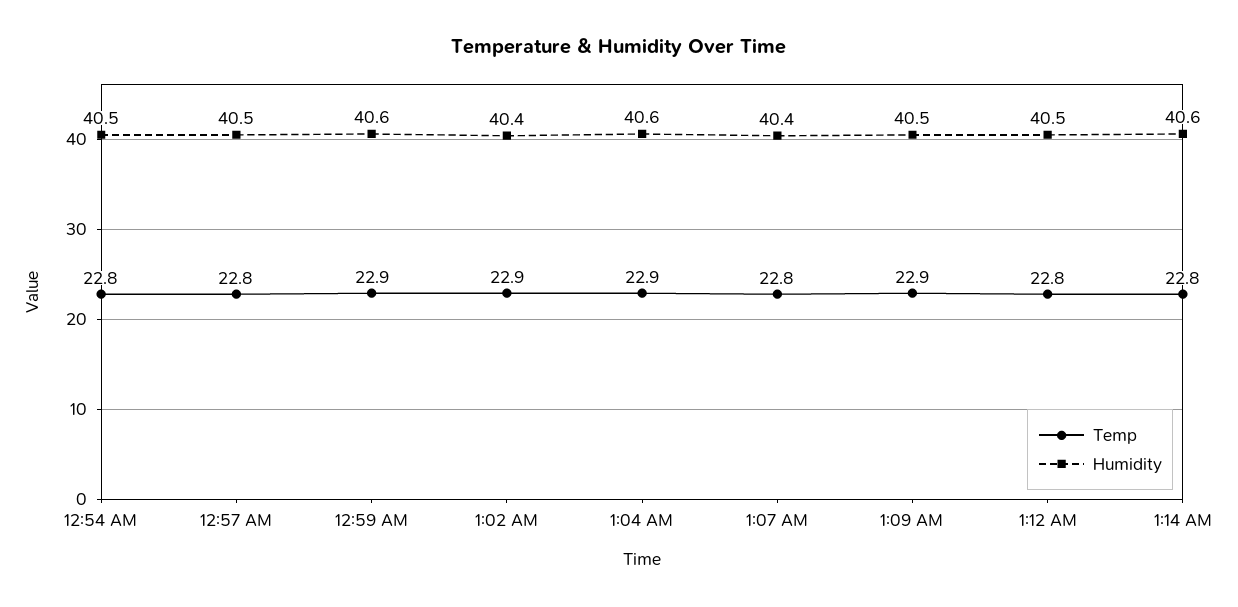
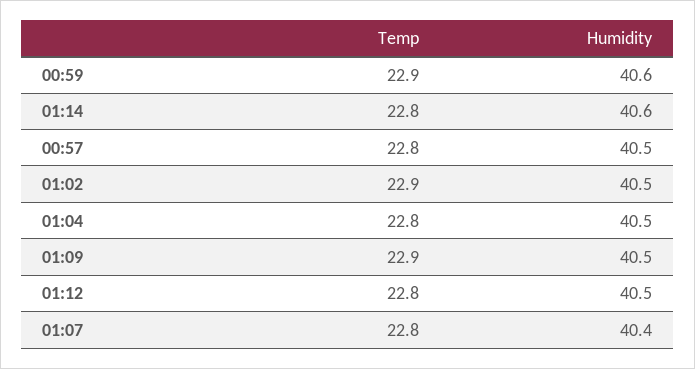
Temp, 12:54 AM: 22.8 -> none
Humidity, 12:54 AM: 40.5 -> none
Humidity, 1:02 AM: 40.4 -> 40.5
Temp, 1:04 AM: 22.9 -> 22.8
Humidity, 1:04 AM: 40.6 -> 40.5

